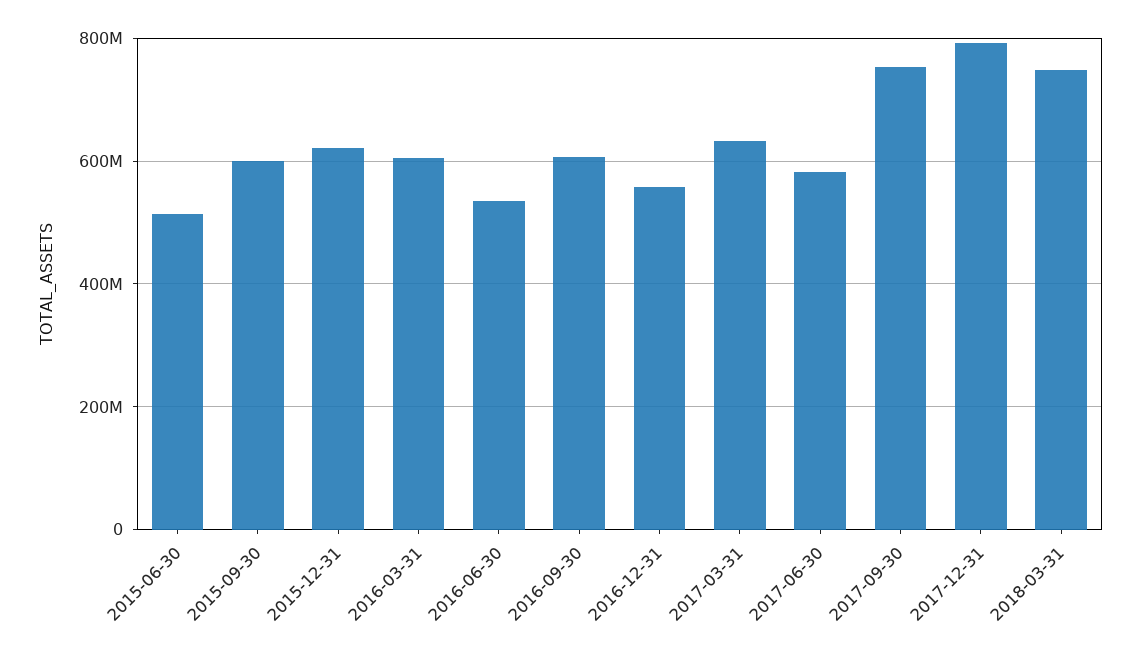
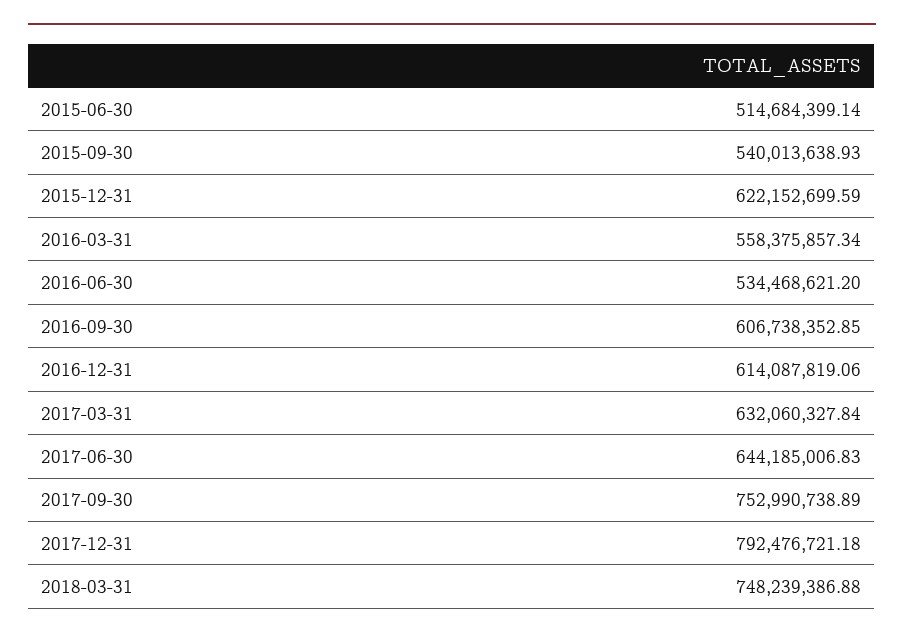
2015-09-30: 600000000 -> 540013638.93
2016-03-31: 600000000 -> 558375857.34
2016-12-31: 560000000 -> 614087819.06
2017-06-30: 580000000 -> 644185006.83

